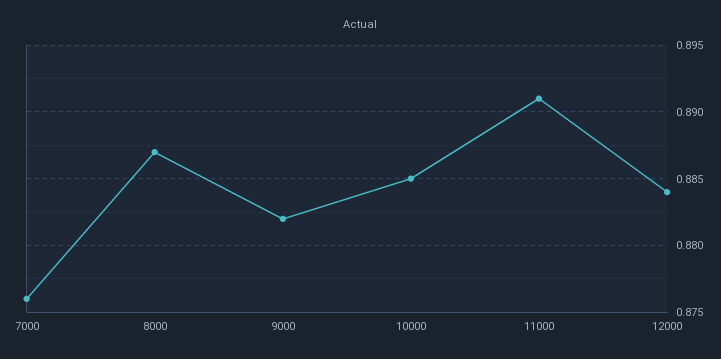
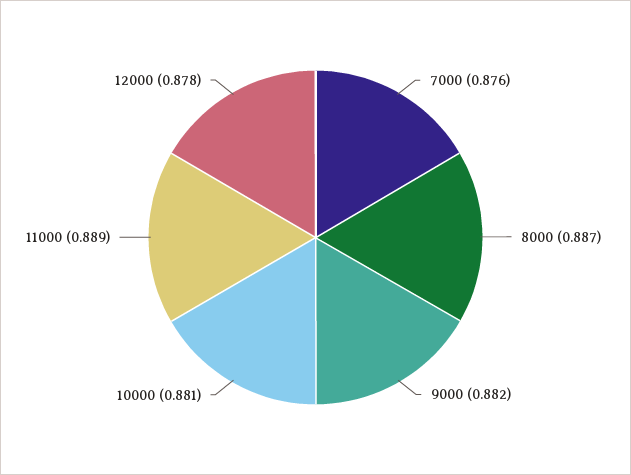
10000: 0.885 -> 0.881
11000: 0.891 -> 0.889
12000: 0.884 -> 0.878

